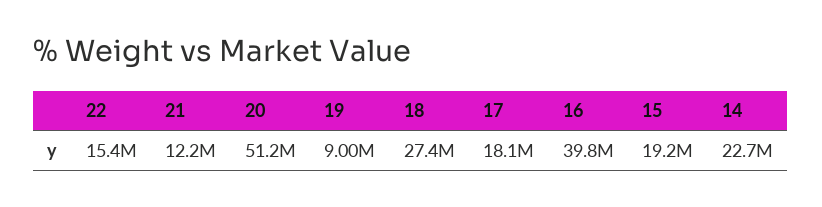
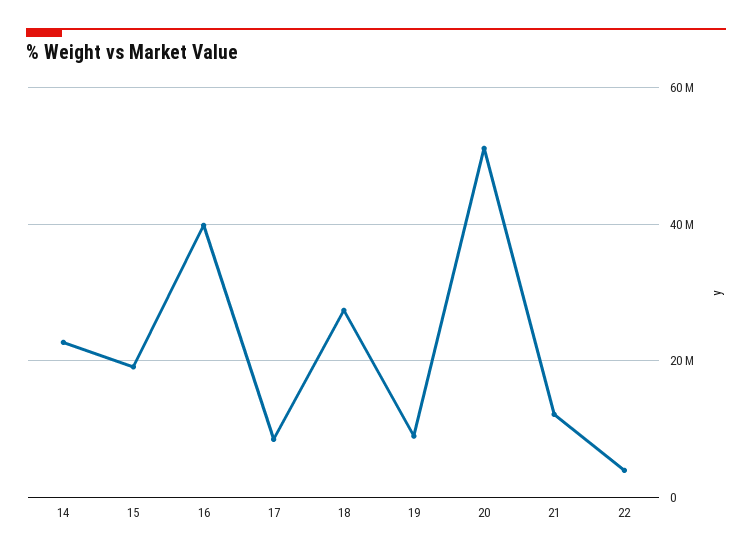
22: 15400000 -> 4000000
17: 18100000 -> 8000000

